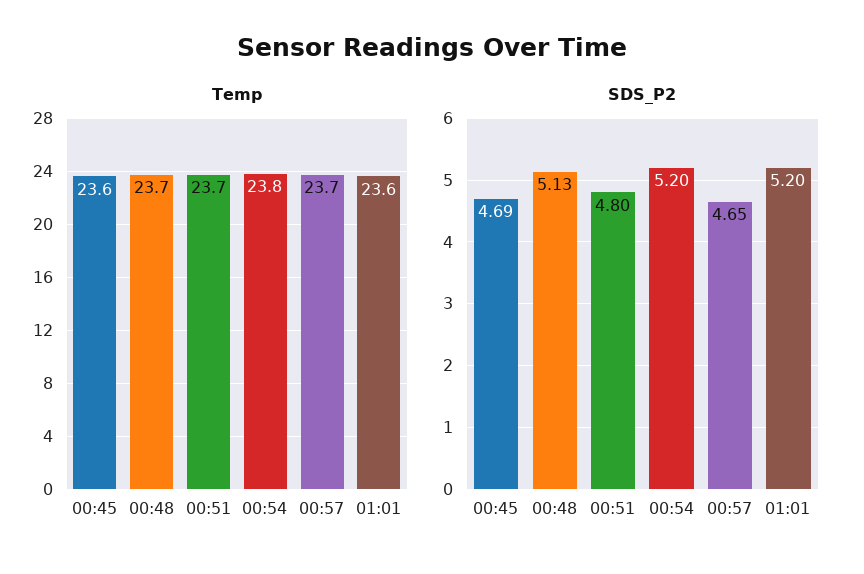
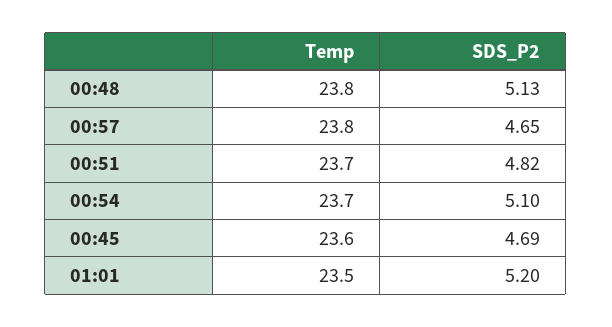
Temp, 00:48: 23.7 -> 23.8
Temp, 00:54: 23.8 -> 23.7
Temp, 00:57: 23.7 -> 23.8
Temp, 01:01: 23.6 -> 23.5
SDS_P2, 00:51: 4.8 -> 4.82
SDS_P2, 00:54: 5.2 -> 5.1

